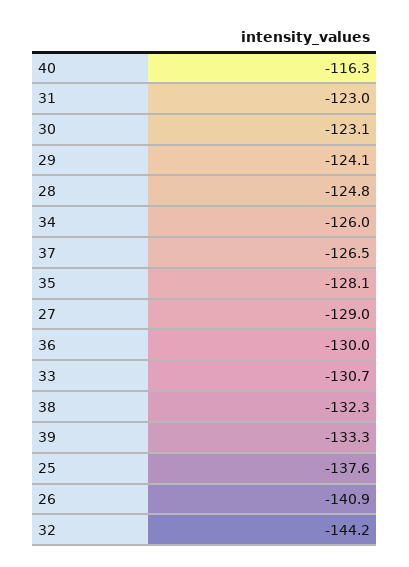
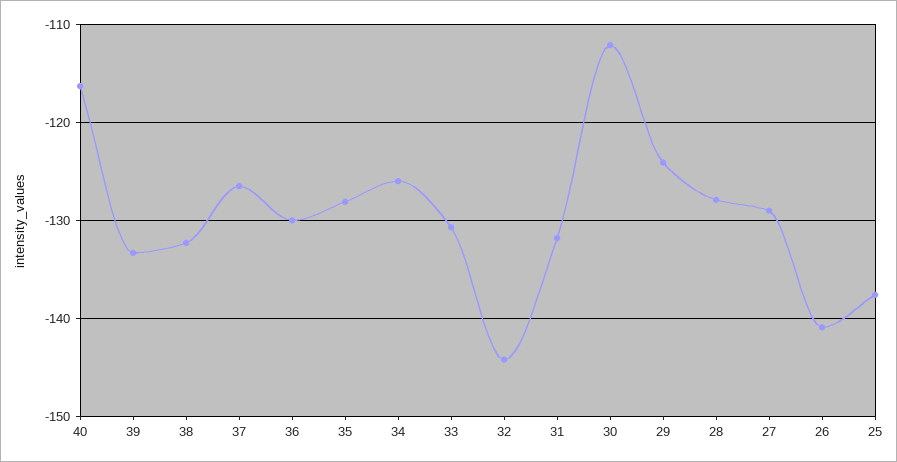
31: -123 -> -132
30: -123.1 -> -112
28: -124.8 -> -128

